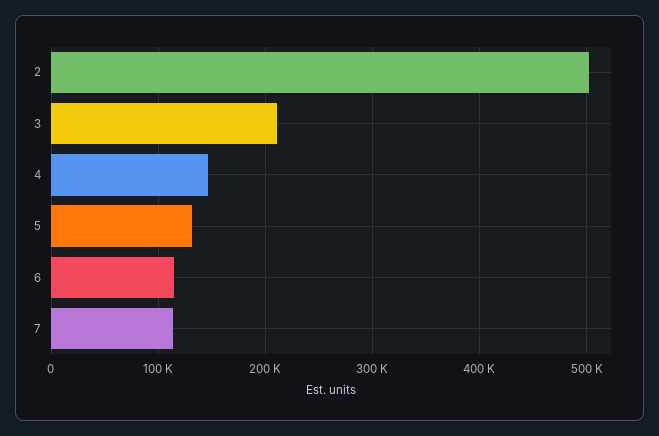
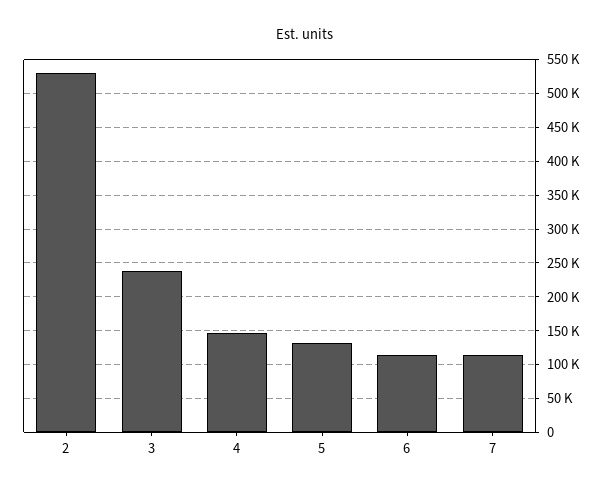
2: 500000 -> 530000
3: 210000 -> 240000

